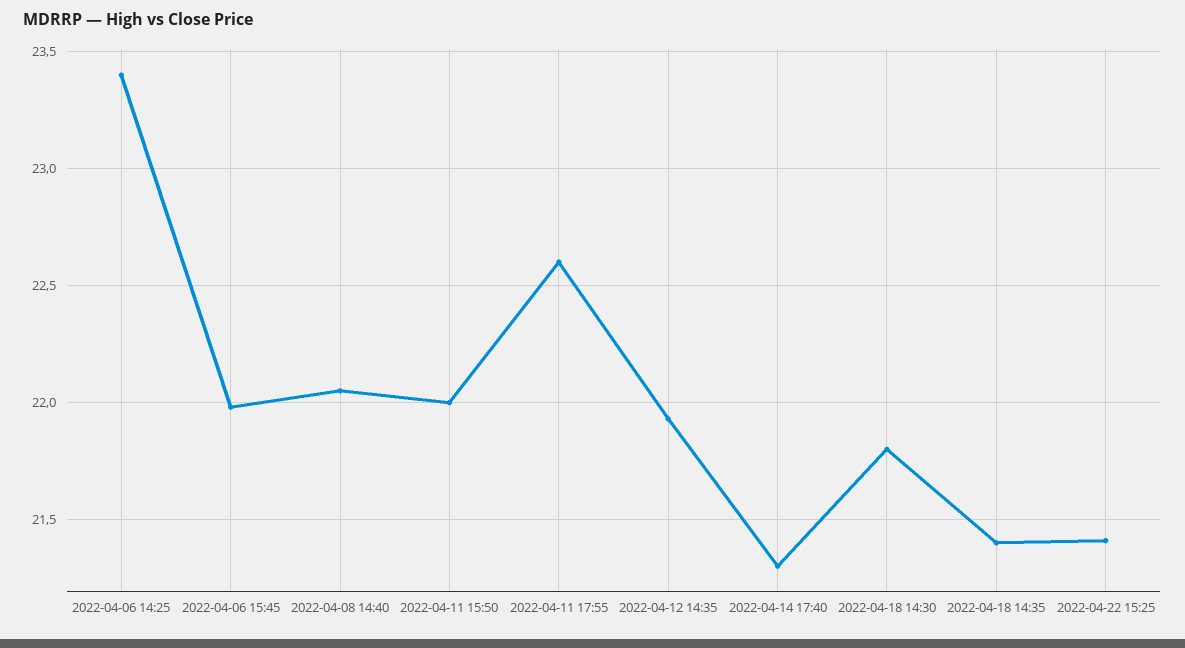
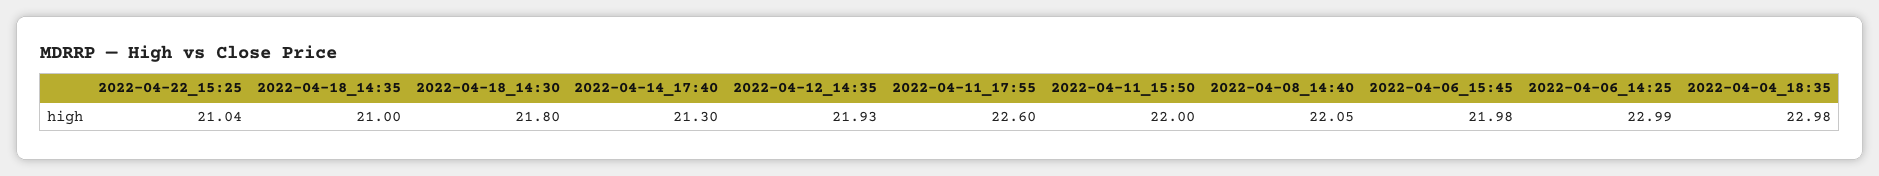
2022-04-06 14:25: 23.4 -> 22.99
2022-04-18 14:35: 21.4 -> 21
2022-04-22 15:25: 21.4 -> 21.04
2022-04-04_18:35: none -> 22.98

